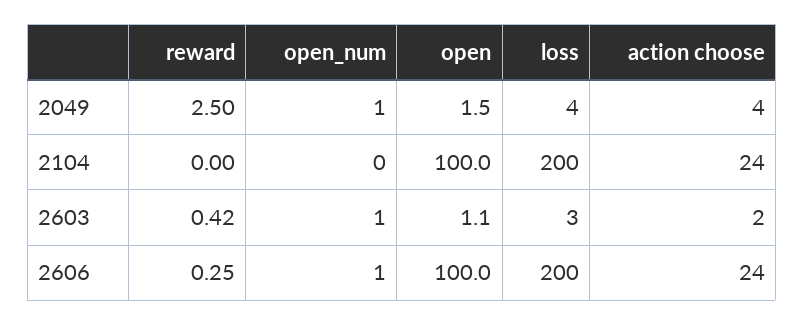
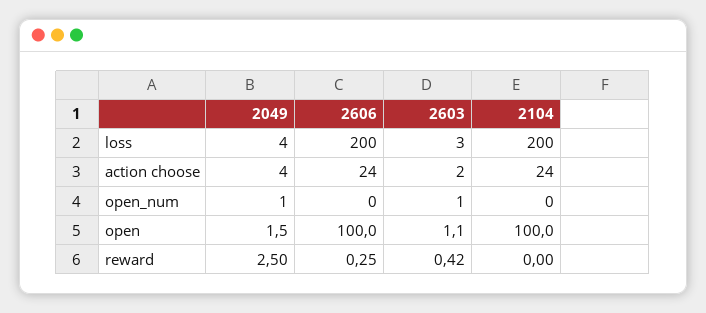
open_num, 2606: 1 -> 0

